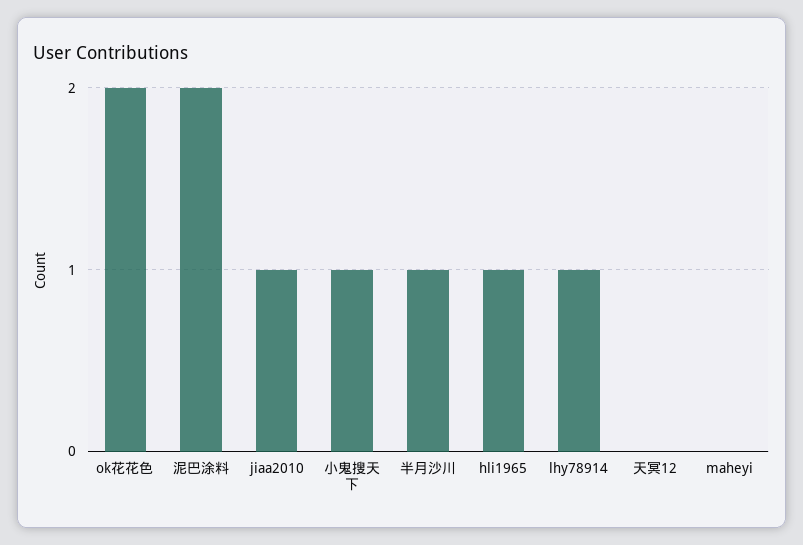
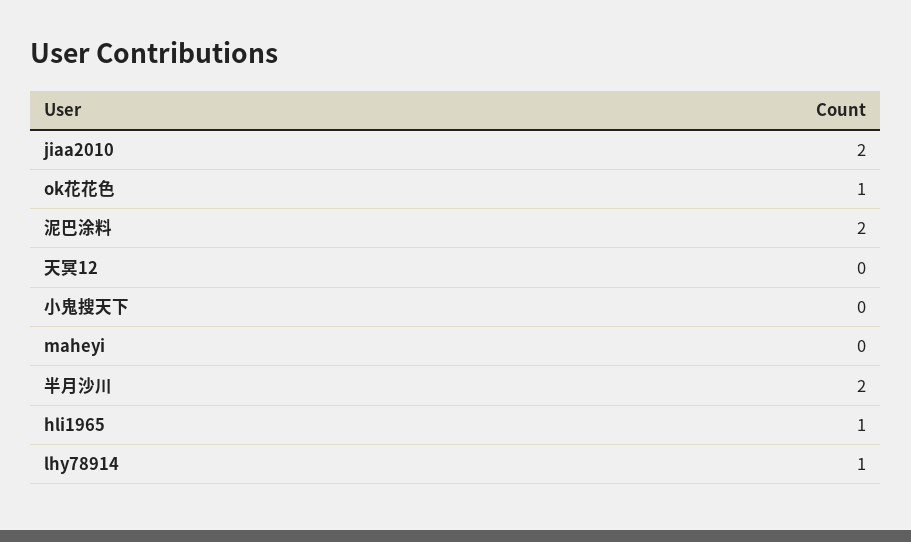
ok花花色: 2 -> 1
jiaa2010: 1 -> 2
小鬼搜天下: 1 -> 0
半月沙川: 1 -> 2

